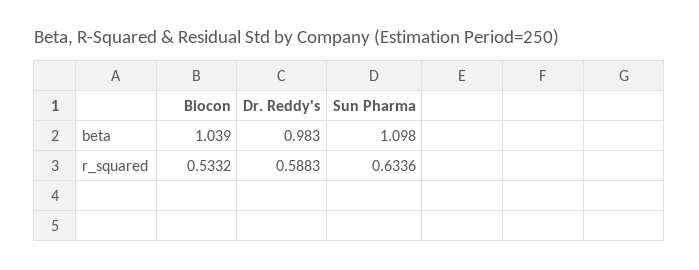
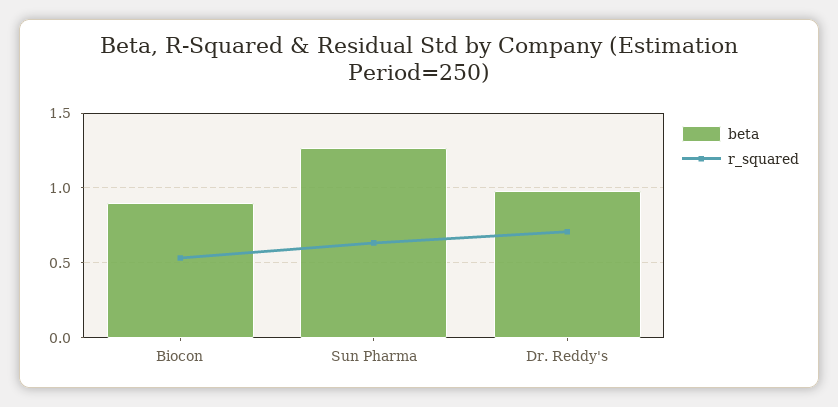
beta, Biocon: 1.039 -> 0.9
beta, Sun Pharma: 1.098 -> 1.25
r_squared, Dr. Reddy's: 0.5883 -> 0.7

